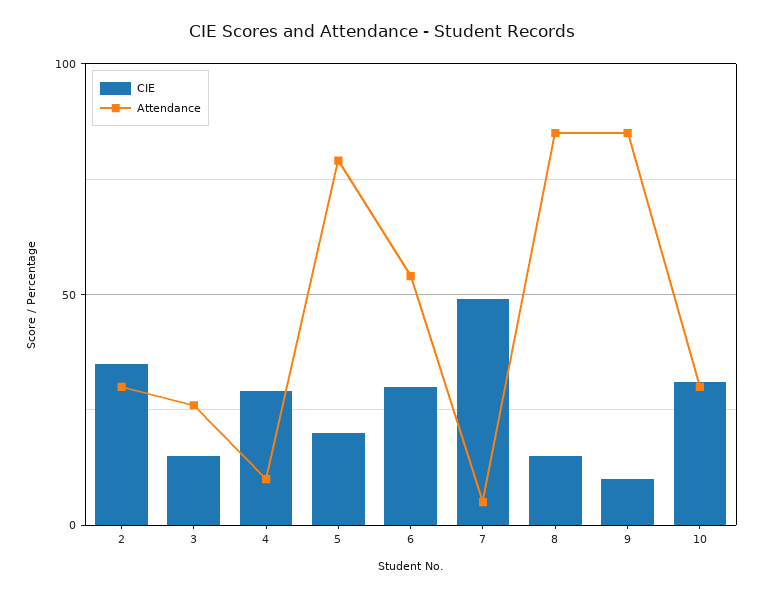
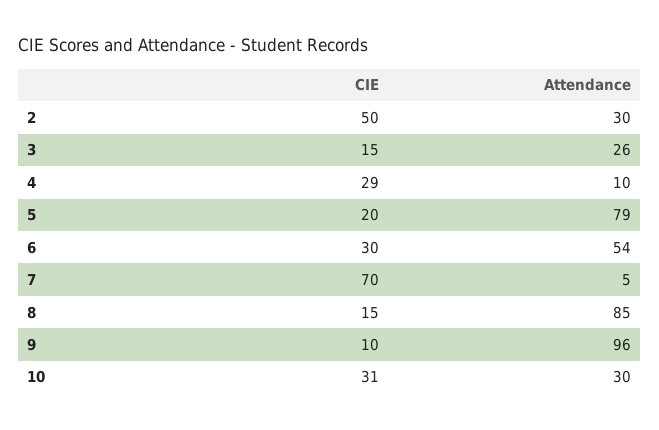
CIE, 2: 35 -> 50
CIE, 7: 50 -> 70
Attendance, 9: 85 -> 96

